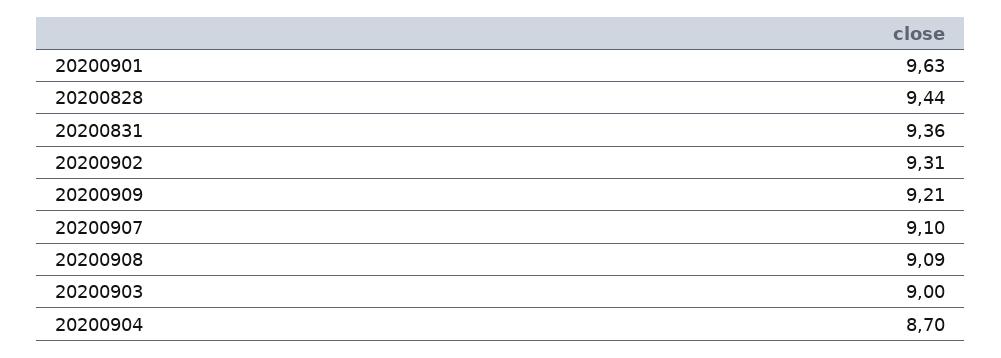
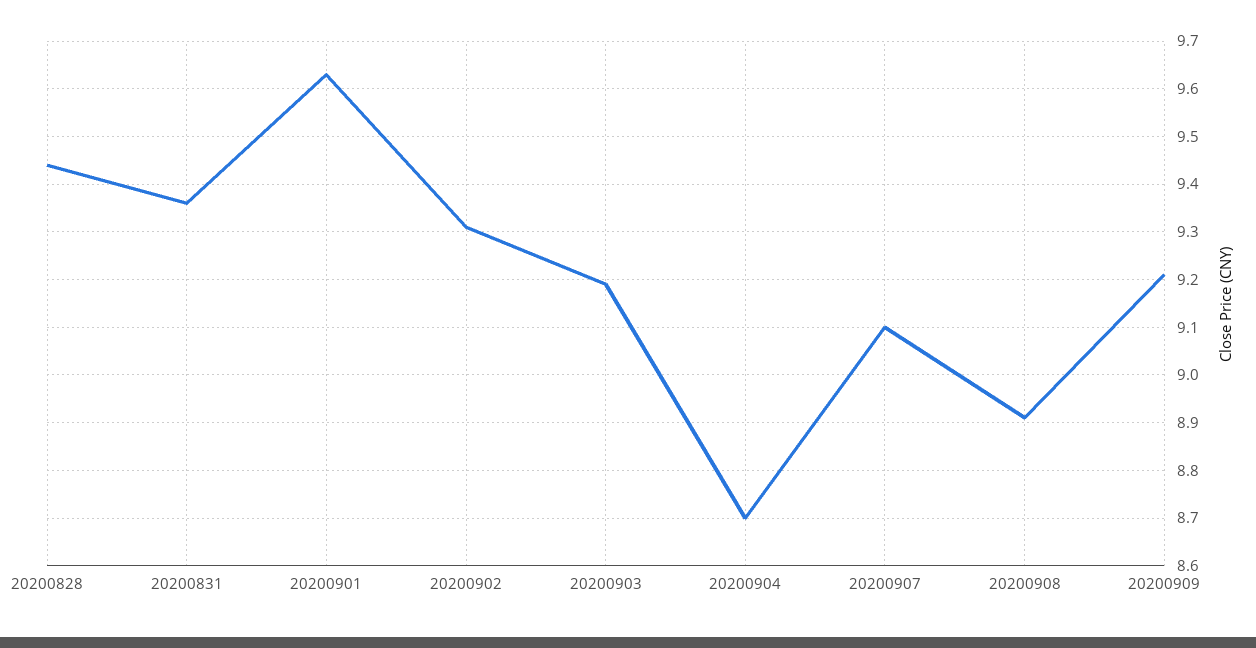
20200908: 9.09 -> 8.9
20200903: 9 -> 9.2

